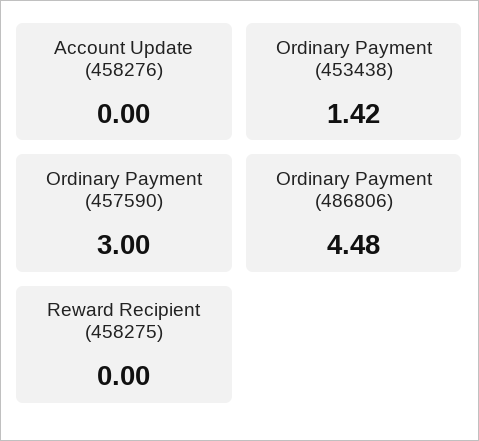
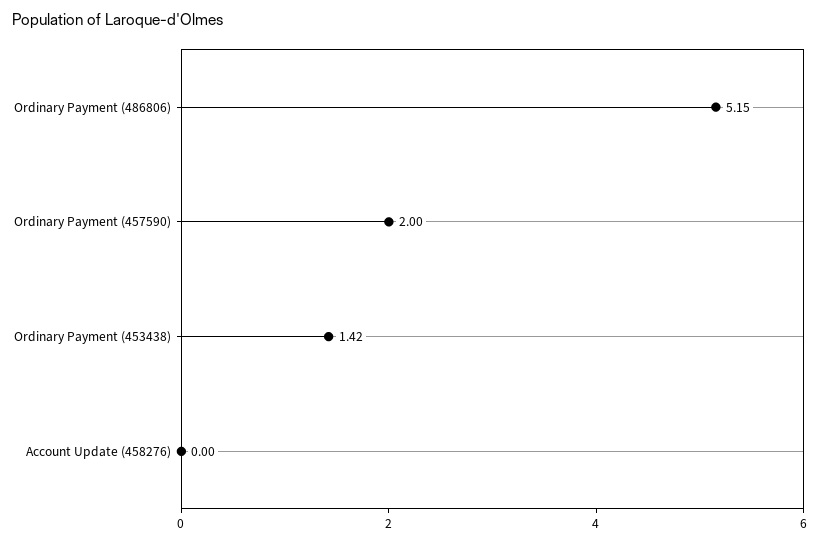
Ordinary Payment (457590): 3 -> 2
Ordinary Payment (486806): 4.48 -> 5.15
Reward Recipient (458275): 0 -> none

